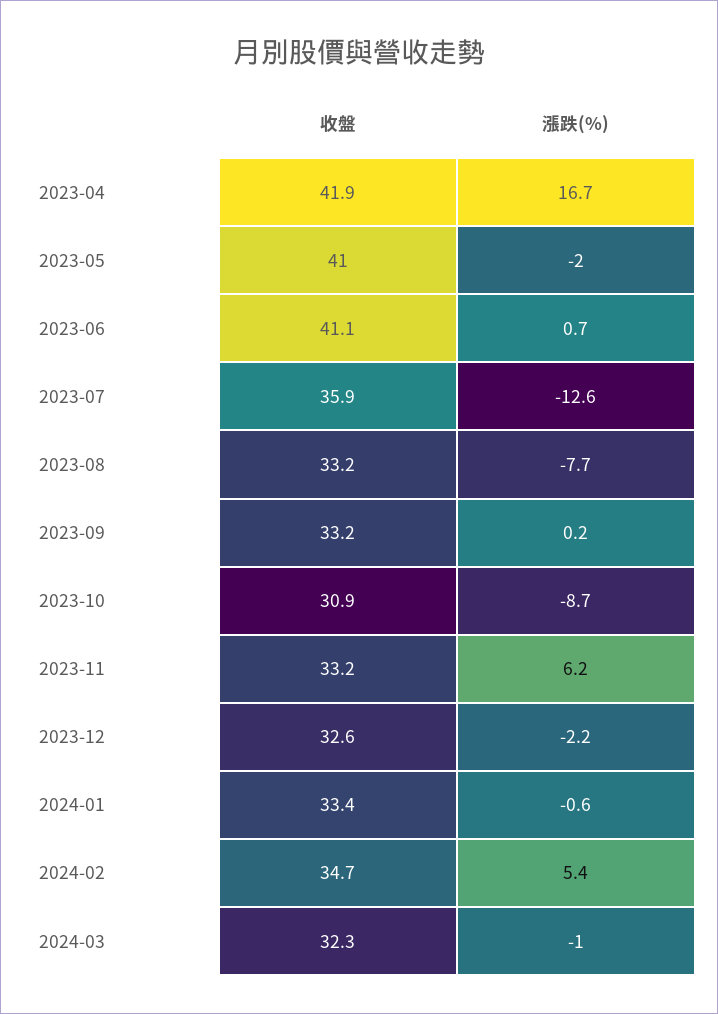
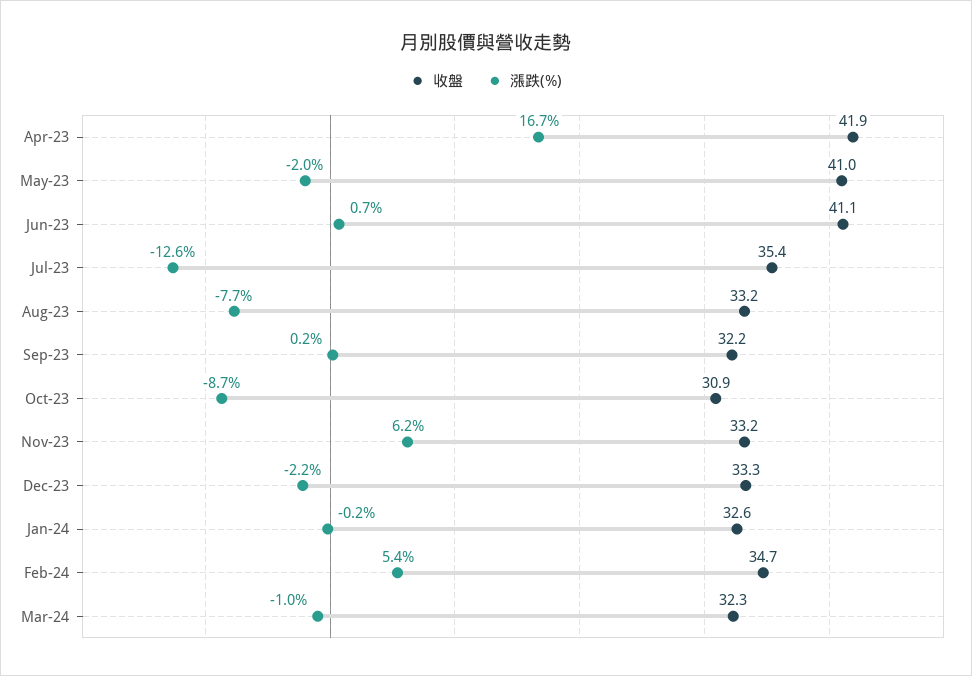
收盤, 2023-07: 35.9 -> 35.4
收盤, 2023-09: 33.2 -> 32.2
收盤, 2023-12: 32.6 -> 33.3
收盤, 2024-01: 33.4 -> 32.6
漲跌(%), 2024-01: -0.6 -> -0.2

